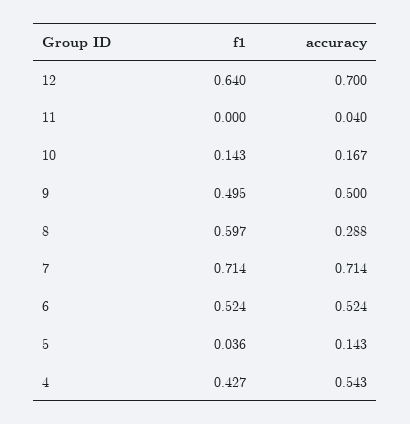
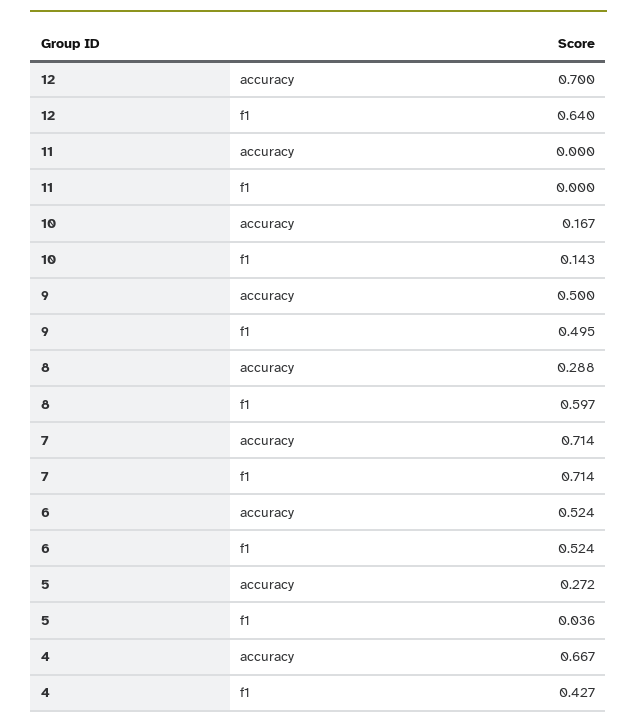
accuracy, 11: 0.04 -> 0
accuracy, 5: 0.143 -> 0.272
accuracy, 4: 0.543 -> 0.667

